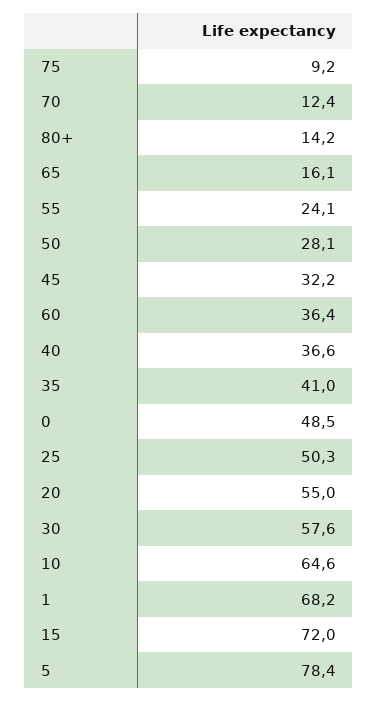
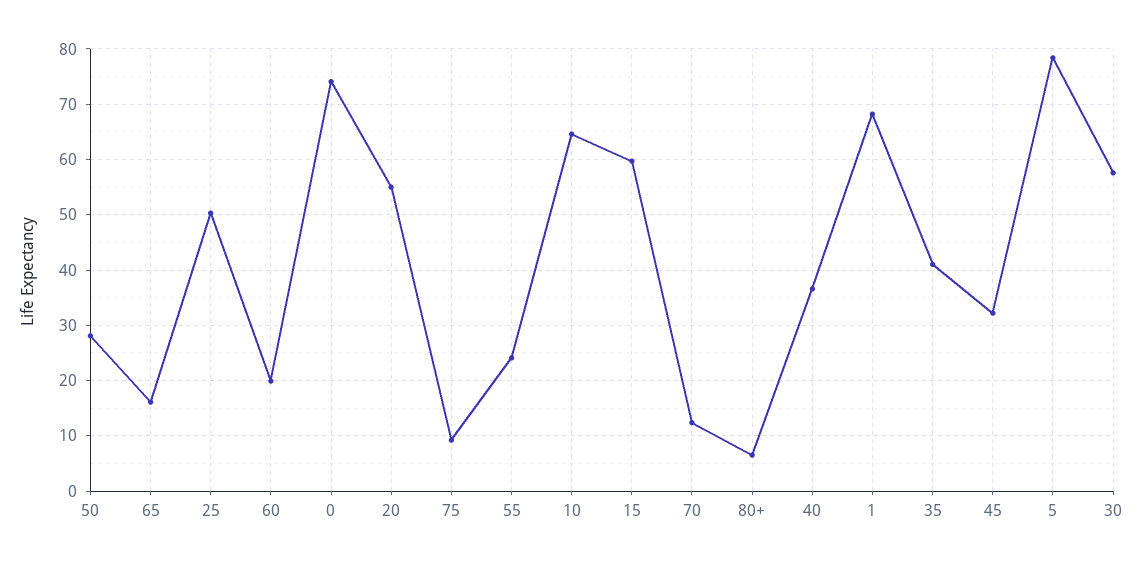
80+: 14.2 -> 6
60: 36.4 -> 20
0: 48.5 -> 74
15: 72 -> 60

